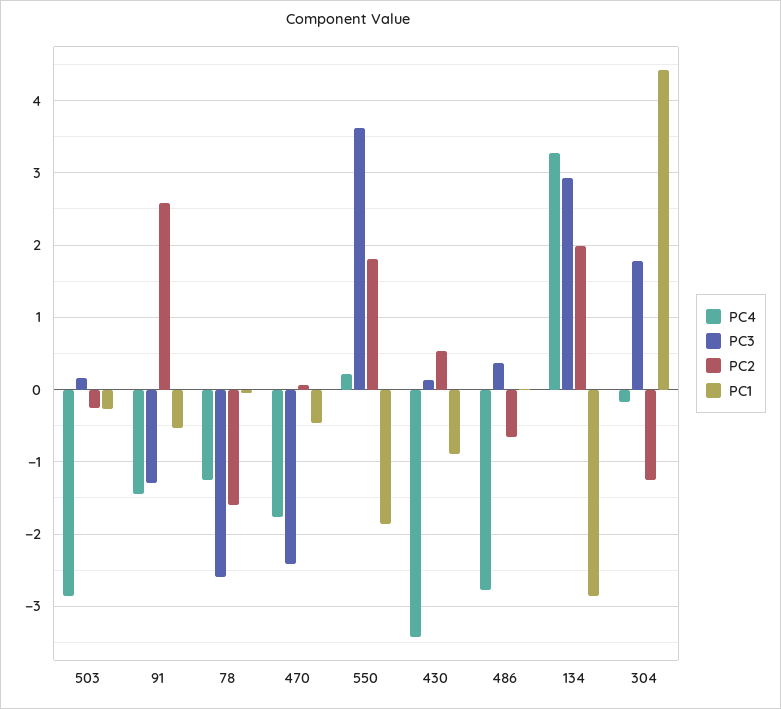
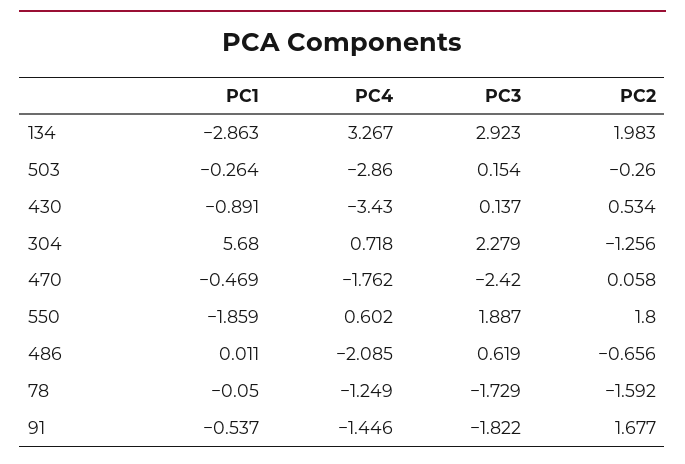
PC3, 91: -1.3 -> -1.822
PC2, 91: 2.6 -> 1.677
PC3, 78: -2.6 -> -1.729
PC4, 550: 0.2 -> 0.602
PC3, 550: 3.6 -> 1.887
PC4, 486: -2.8 -> -2.085
PC3, 486: 0.4 -> 0.619
PC4, 304: -0.2 -> 0.718
PC3, 304: 1.8 -> 2.279
PC1, 304: 4.4 -> 5.68

